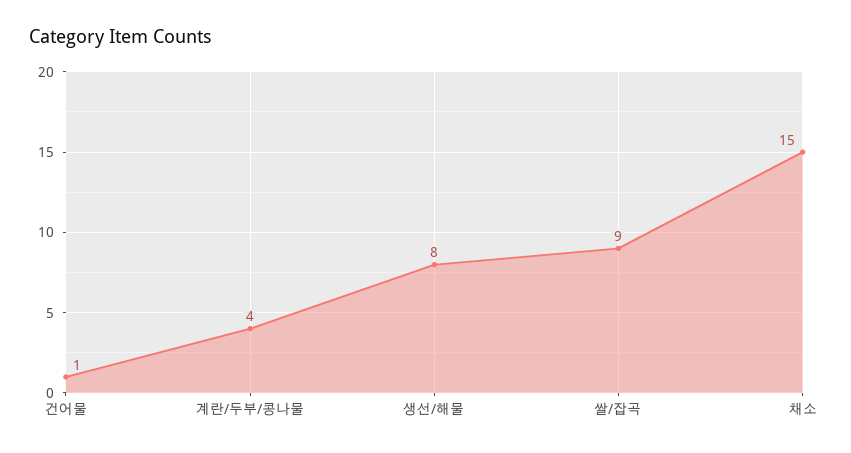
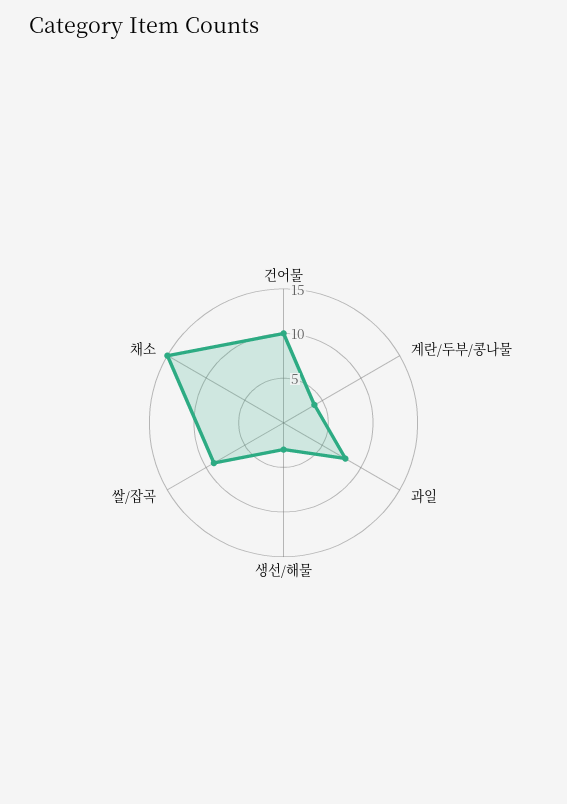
건어물: 1 -> 10
생선/해물: 8 -> 3
과일: none -> 8

